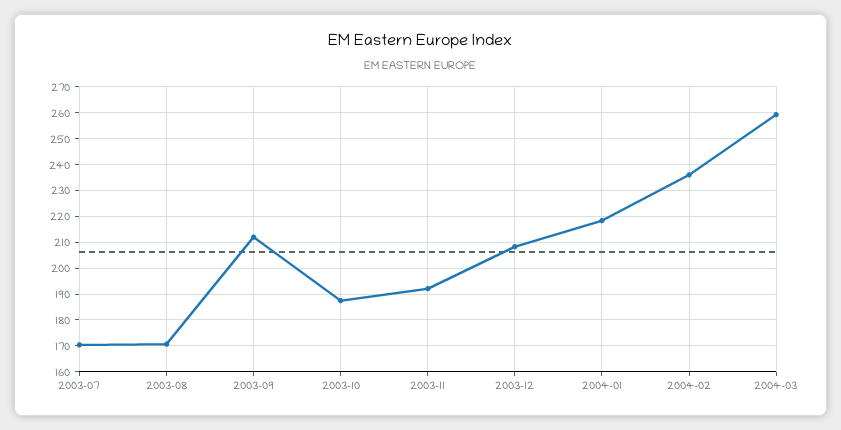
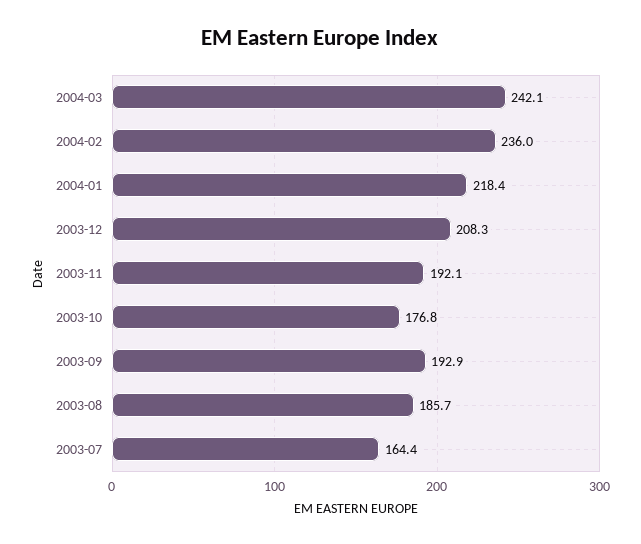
2003-07: 170 -> 164.4
2003-08: 170 -> 185.7
2003-09: 212.5 -> 192.9
2003-10: 187.5 -> 176.8
2004-03: 260 -> 242.1

